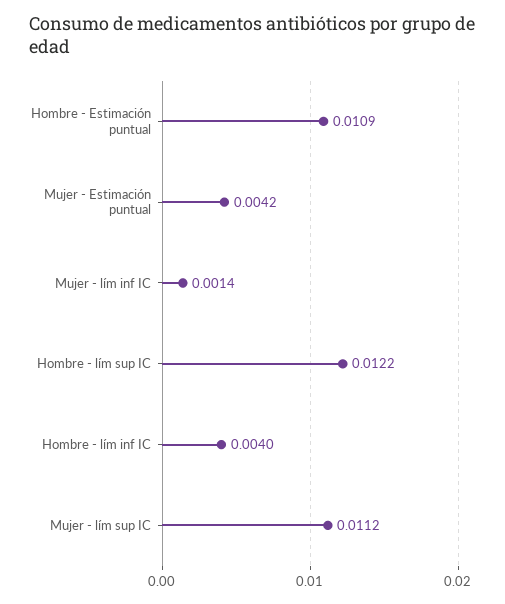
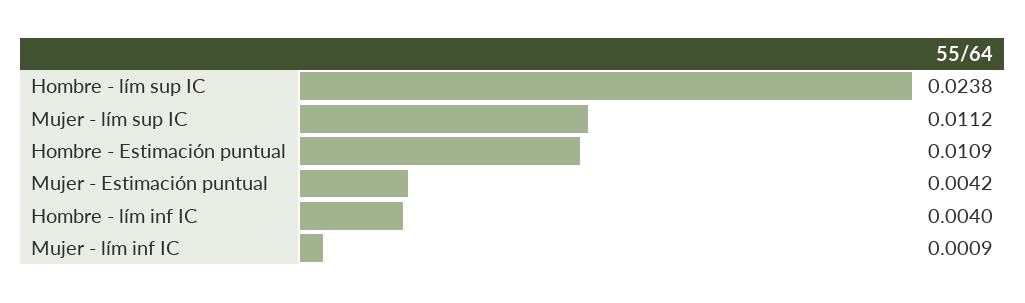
Mujer - lím inf IC: 0.0014 -> 0.0009
Hombre - lím sup IC: 0.0122 -> 0.0238

